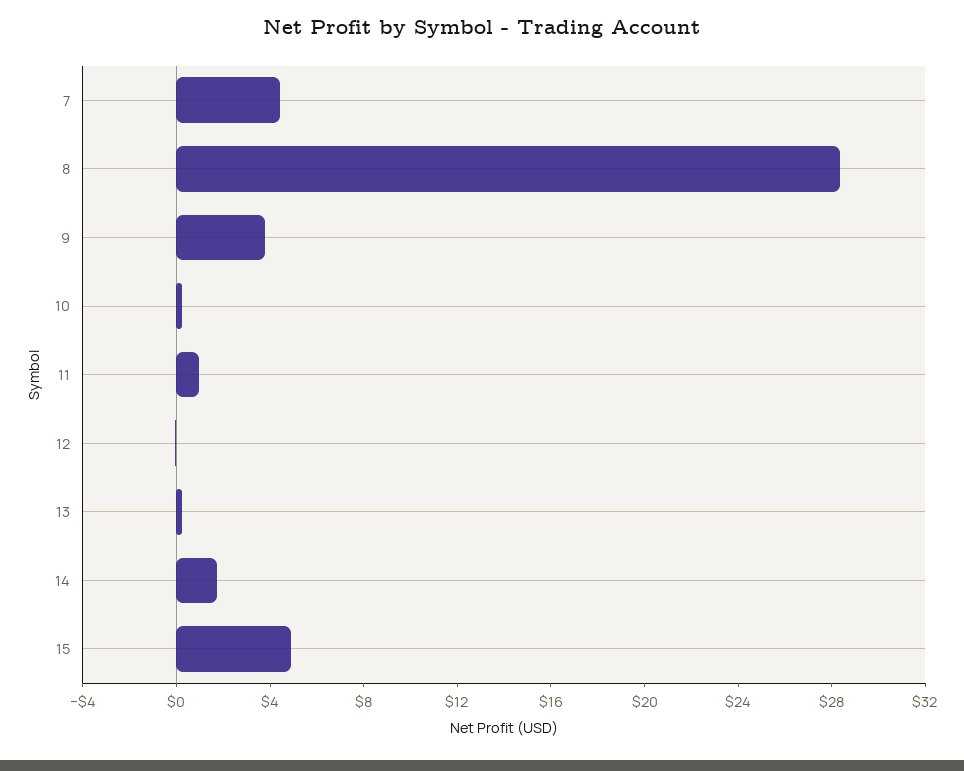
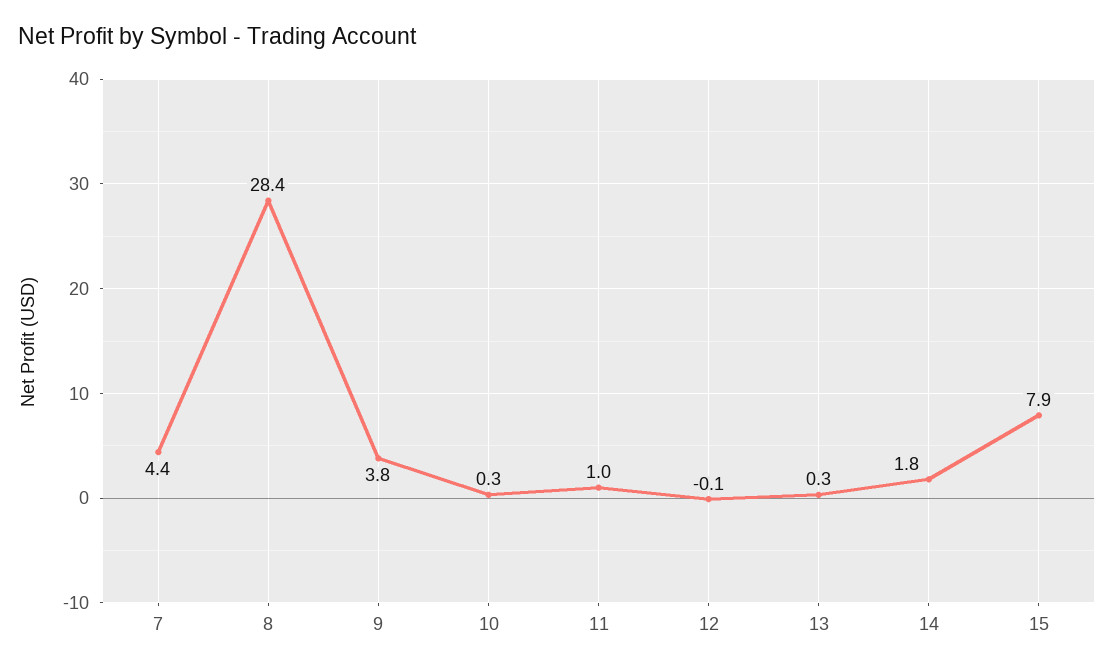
15: 5 -> 7.9

